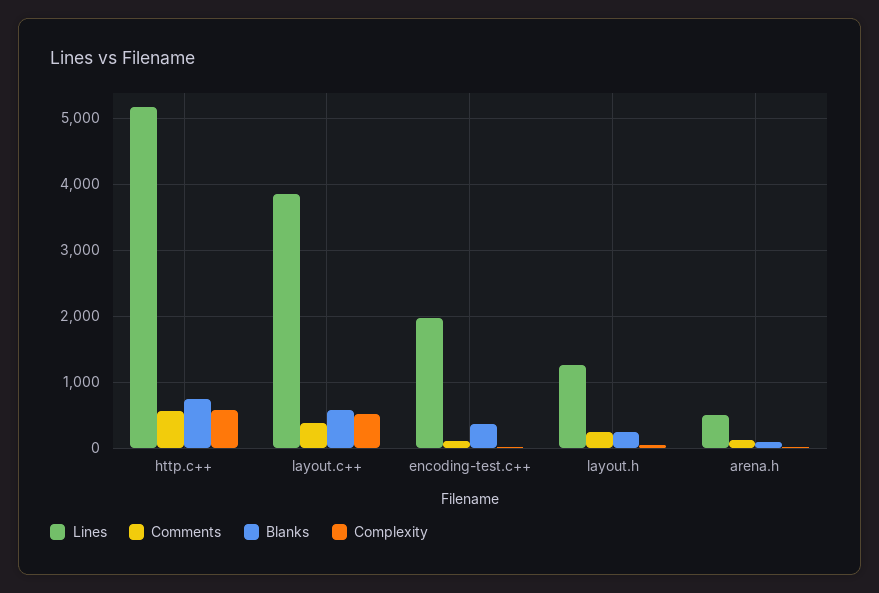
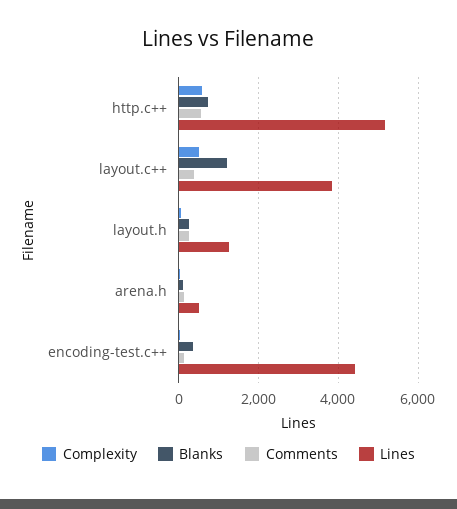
Blanks, layout.c++: 600 -> 1200
Lines, encoding-test.c++: 2000 -> 4400

